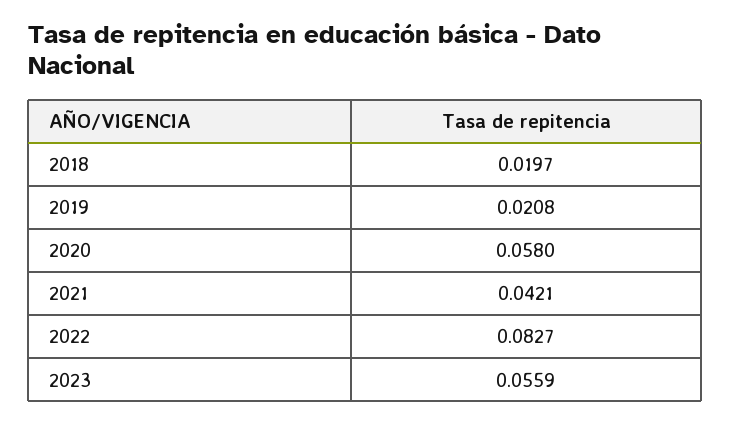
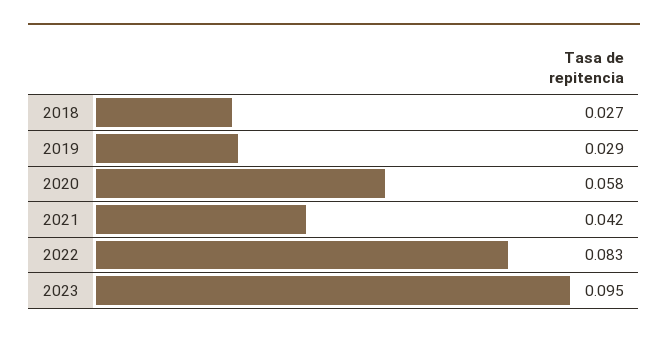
2018: 0.0197 -> 0.027
2019: 0.0208 -> 0.029
2023: 0.0559 -> 0.095

